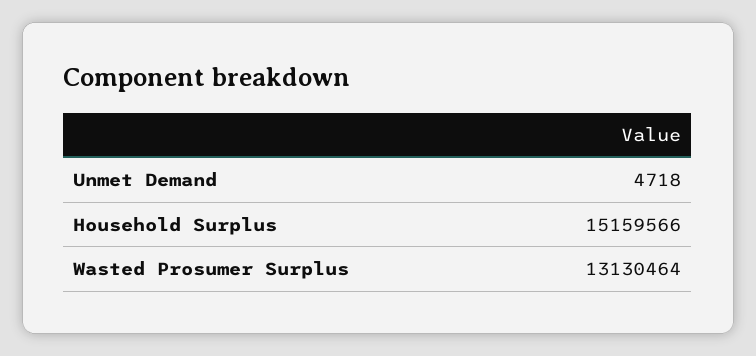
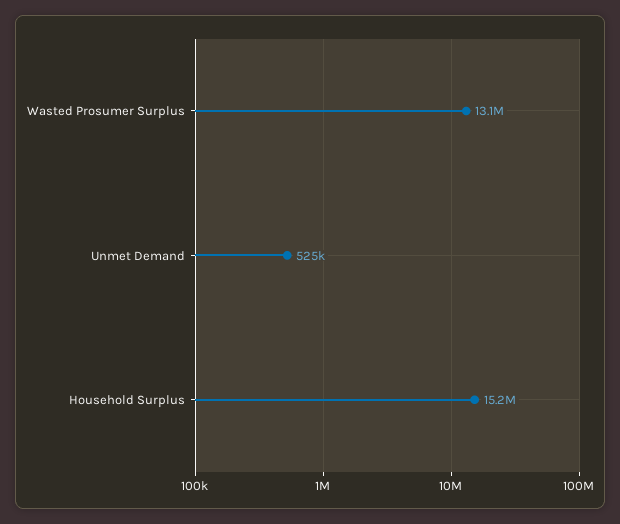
Unmet Demand: 4718 -> 525000

